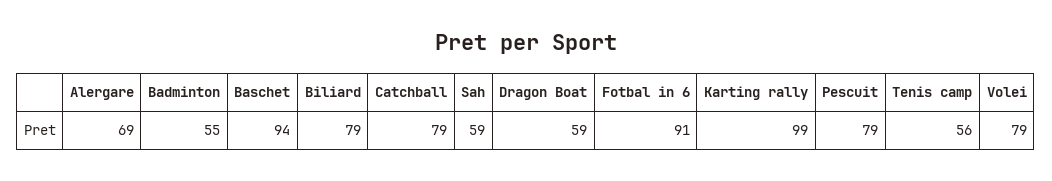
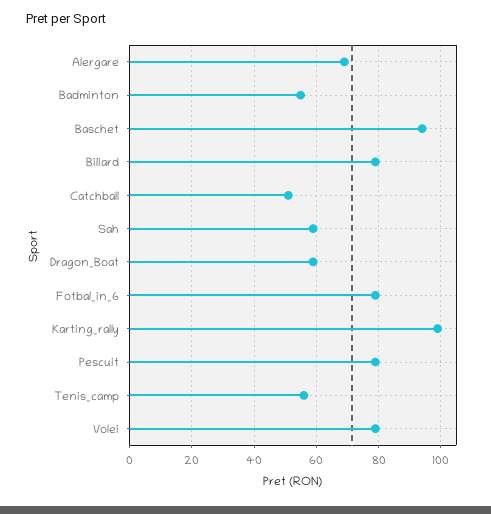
Catchball: 79 -> 50
Fotbal in 6: 91 -> 80

